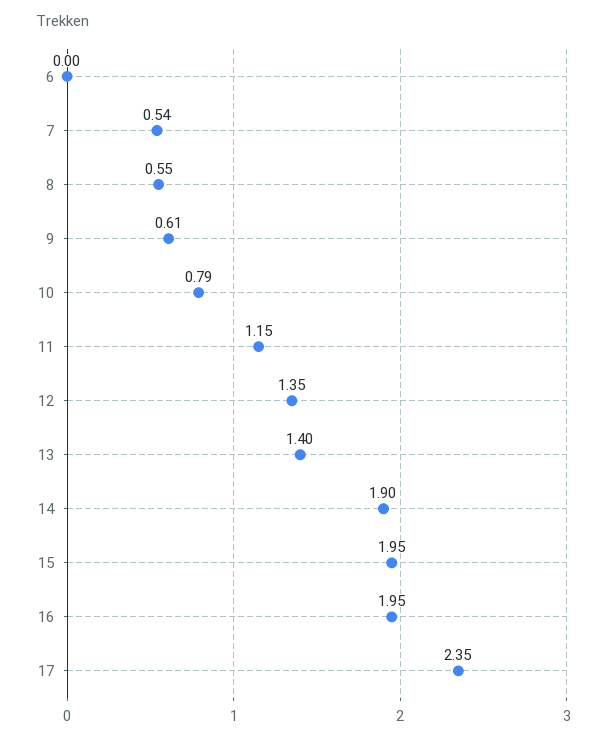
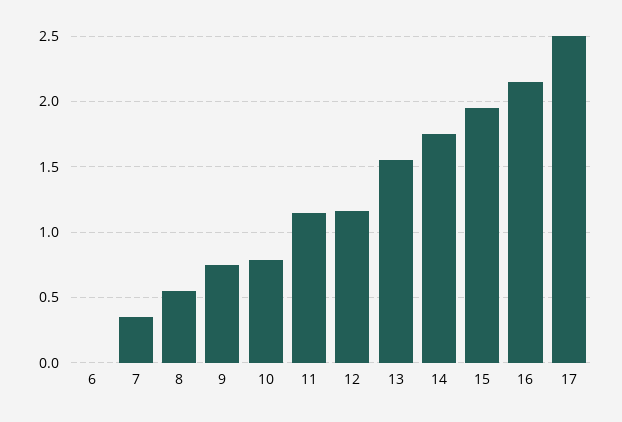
7: 0.54 -> 0.35
9: 0.61 -> 0.75
12: 1.35 -> 1.15
13: 1.4 -> 1.55
14: 1.9 -> 1.75
16: 1.95 -> 2.15
17: 2.35 -> 2.5

